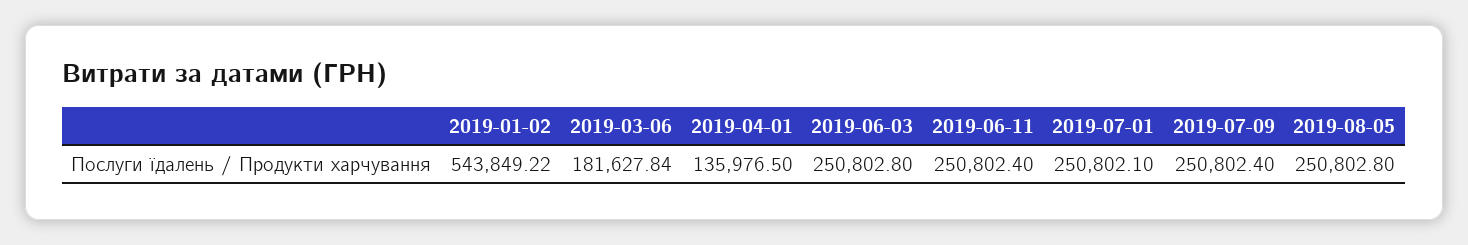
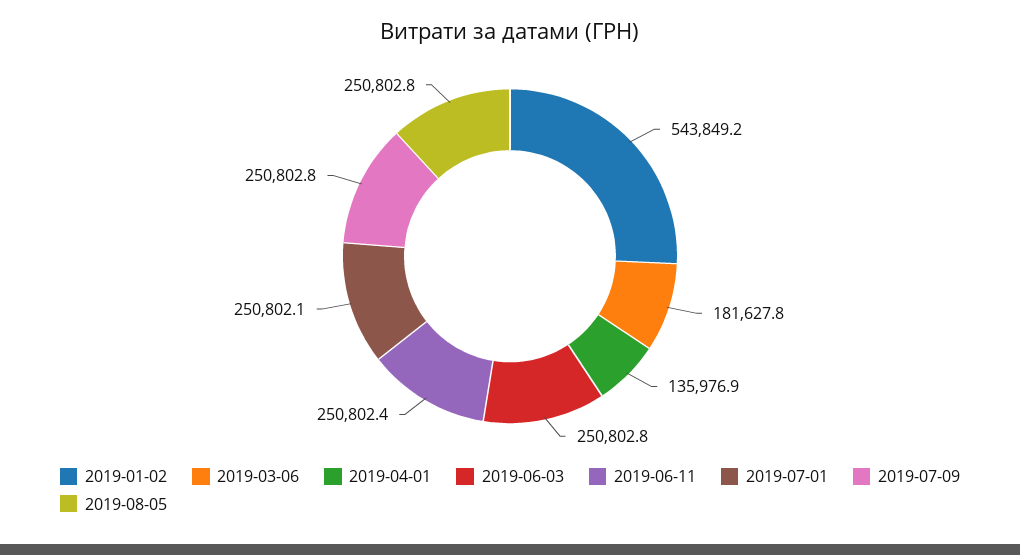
2019-04-01: 135976.5 -> 135976.9
2019-07-09: 250802.4 -> 250802.8

